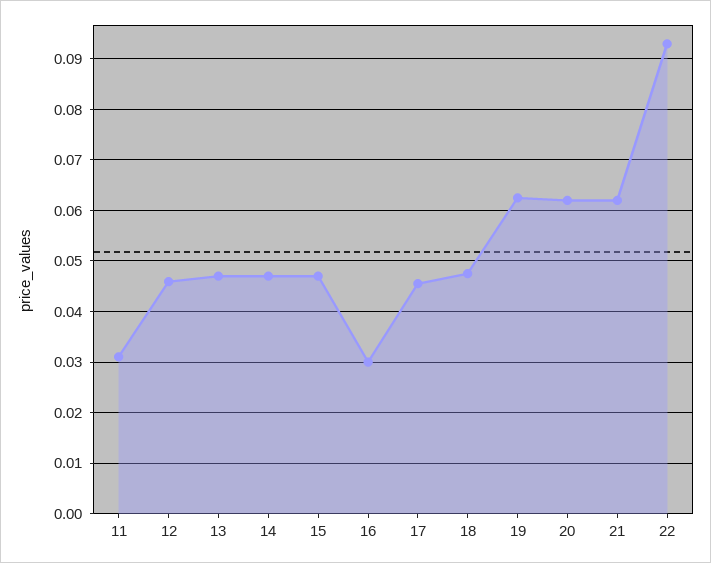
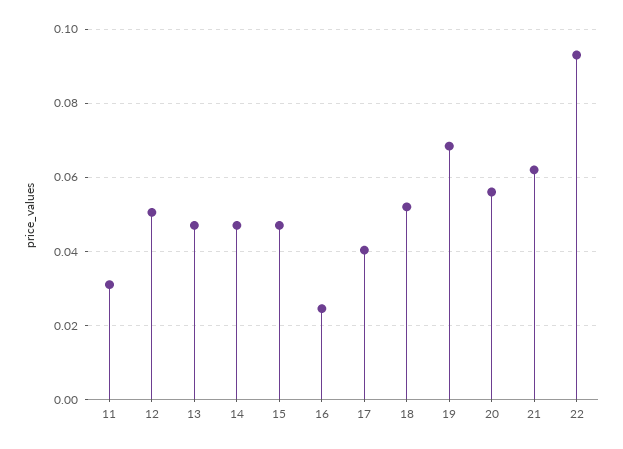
12: 0.046 -> 0.05
16: 0.03 -> 0.024
17: 0.046 -> 0.04
18: 0.048 -> 0.052
19: 0.062 -> 0.068
20: 0.062 -> 0.056

